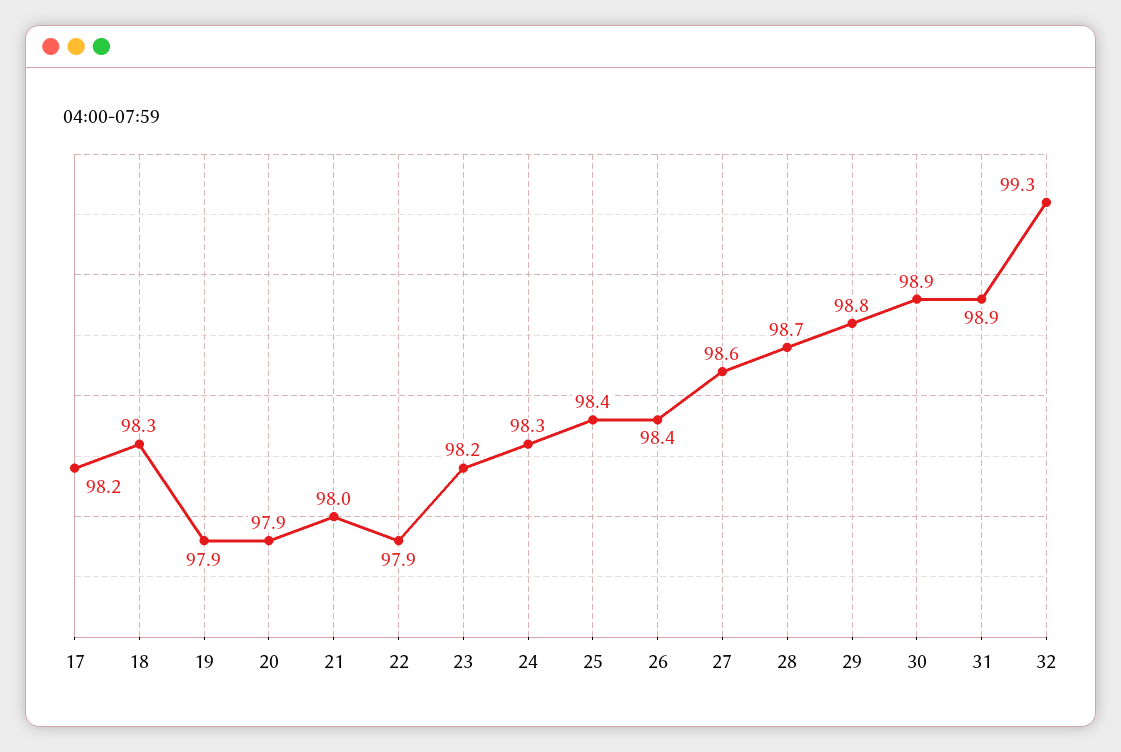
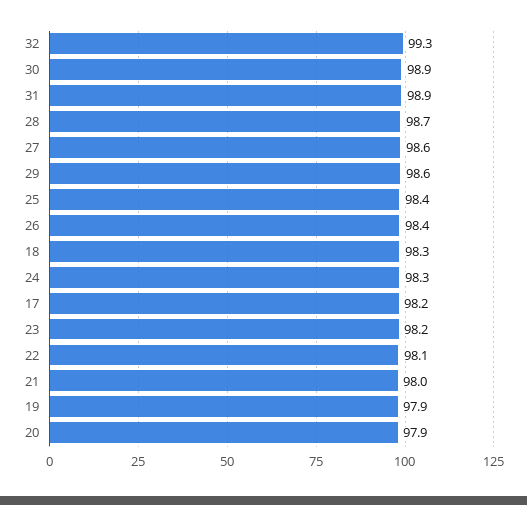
22: 97.9 -> 98.1
29: 98.8 -> 98.6

